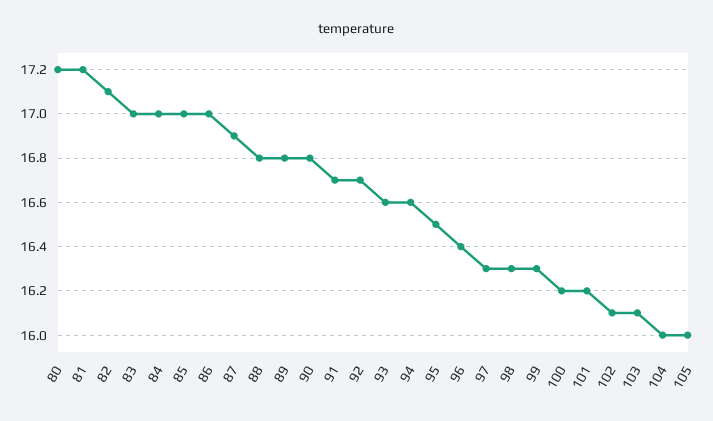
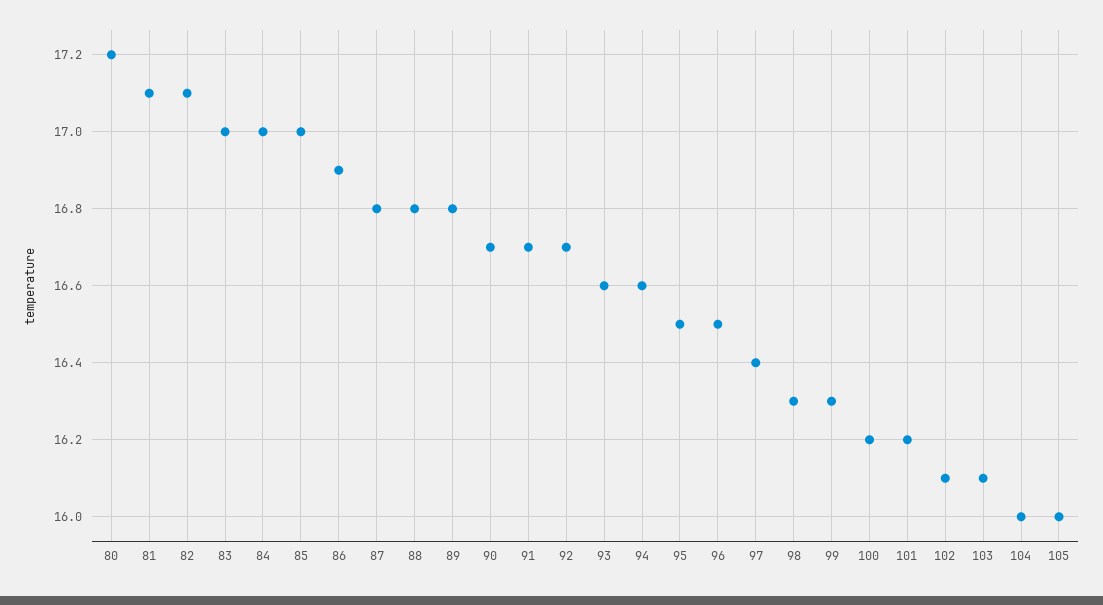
81: 17.2 -> 17.1
86: 17 -> 16.9
87: 16.9 -> 16.8
90: 16.8 -> 16.7
96: 16.4 -> 16.5
97: 16.3 -> 16.4

